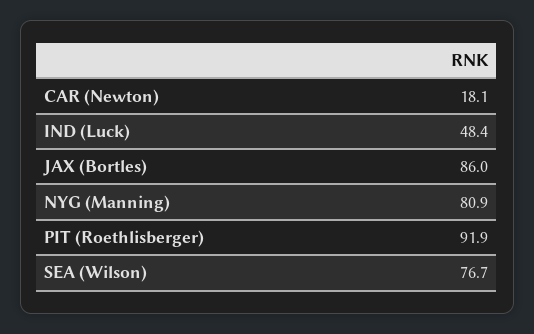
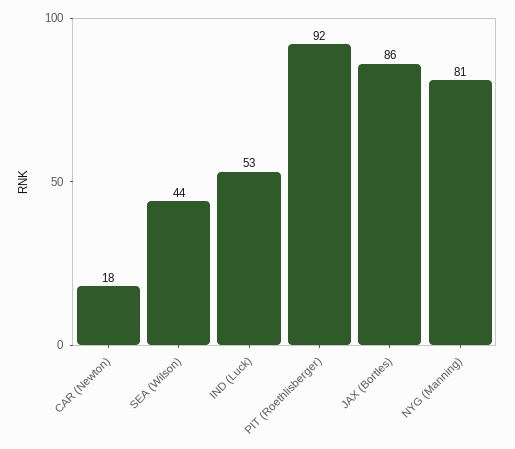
IND (Luck): 48.4 -> 53
SEA (Wilson): 76.7 -> 44

